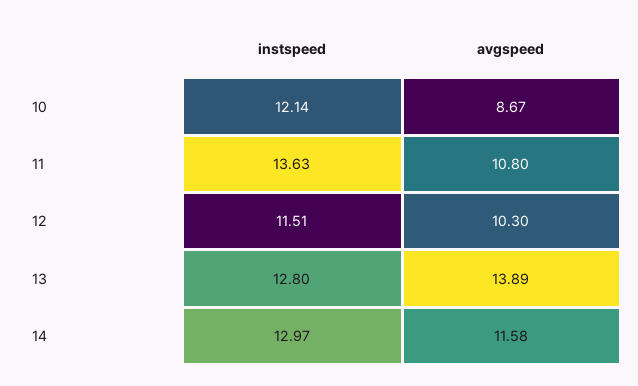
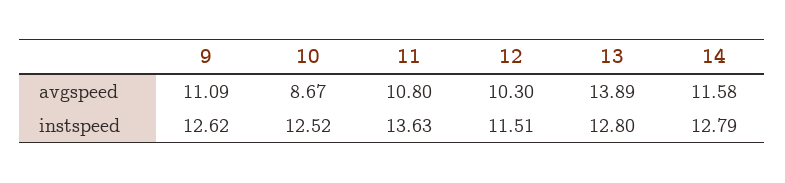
instspeed, 10: 12.14 -> 12.52
instspeed, 14: 12.97 -> 12.79
avgspeed, 9: none -> 11.09
instspeed, 9: none -> 12.62

